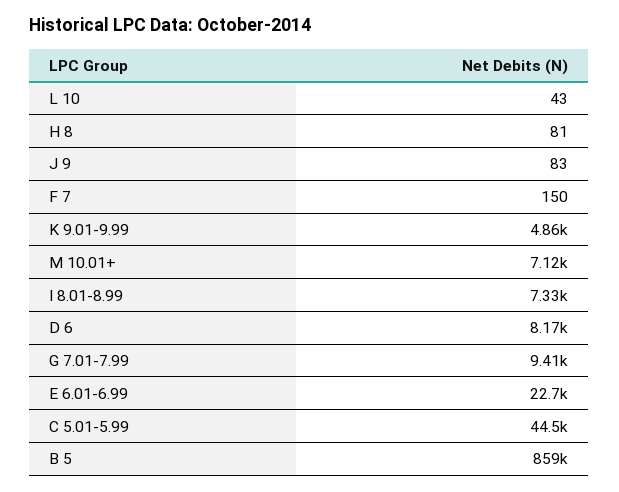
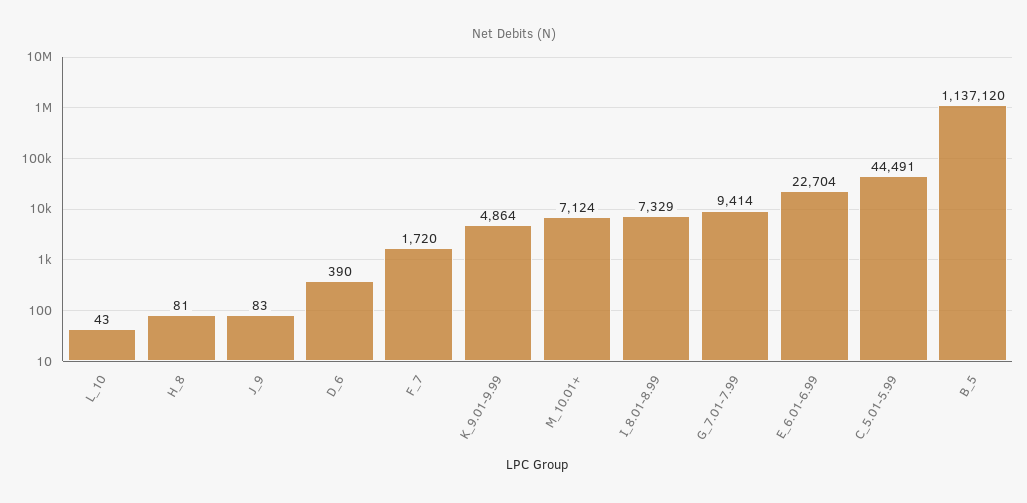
F 7: 150 -> 1720
D 6: 8170 -> 390
B 5: 859000 -> 1137120

